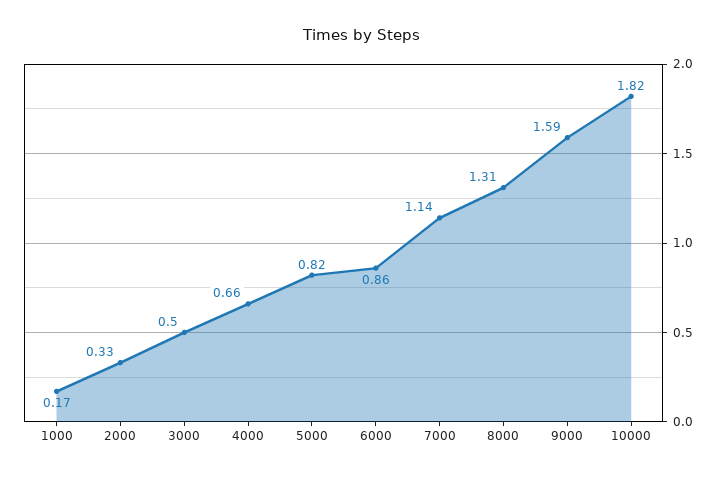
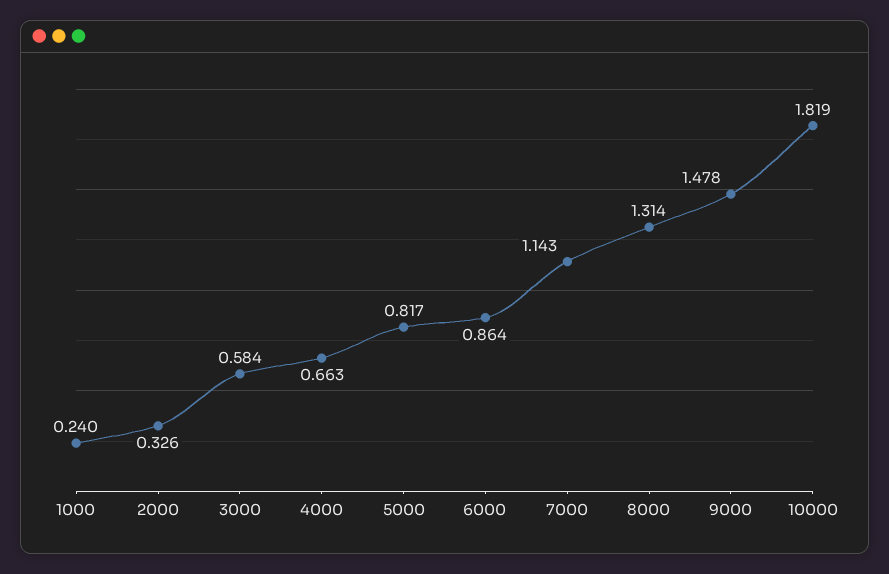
1000: 0.17 -> 0.24
3000: 0.5 -> 0.584
9000: 1.59 -> 1.478

